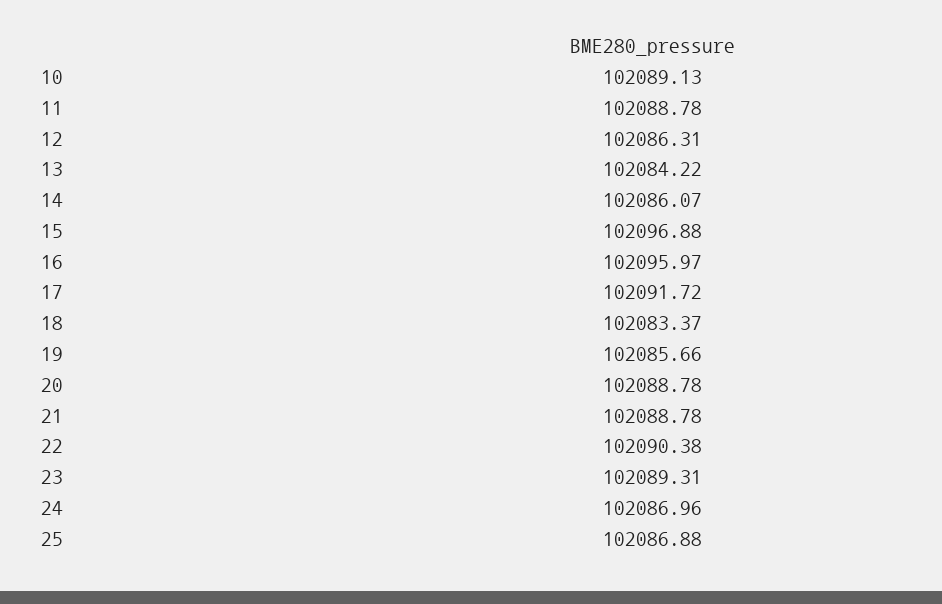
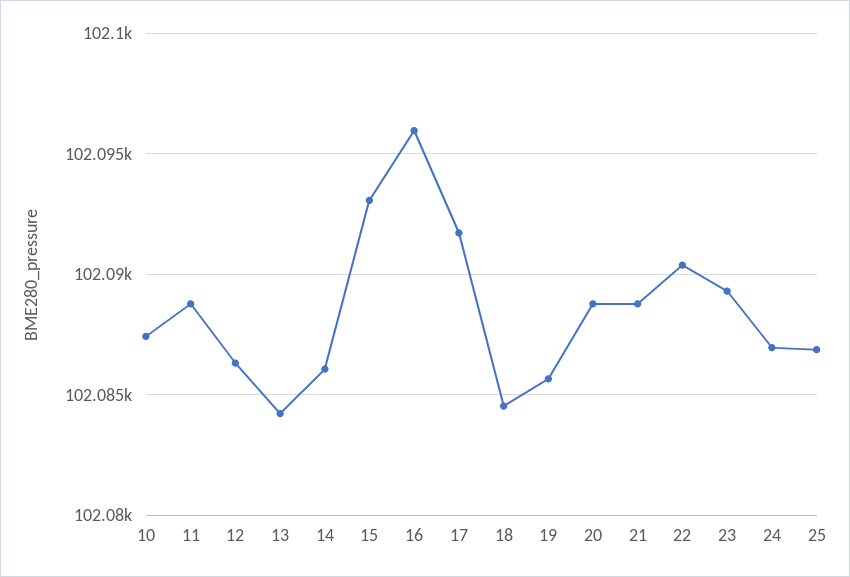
10: 102089.13 -> 102087.5
15: 102096.88 -> 102093
18: 102083.37 -> 102084.5

